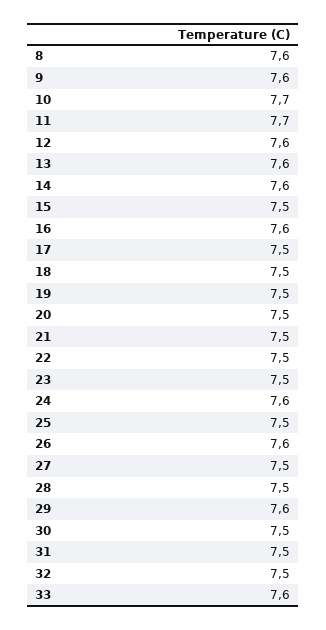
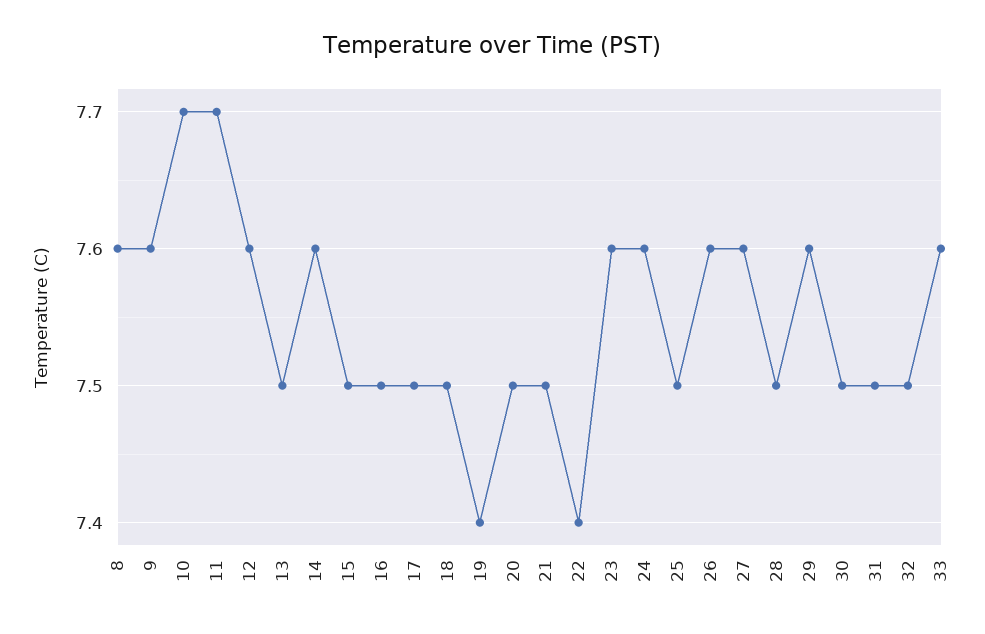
13: 7.6 -> 7.5
16: 7.6 -> 7.5
19: 7.5 -> 7.4
22: 7.5 -> 7.4
23: 7.5 -> 7.6
27: 7.5 -> 7.6

